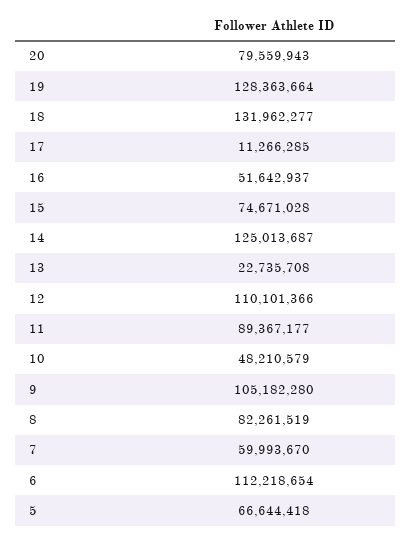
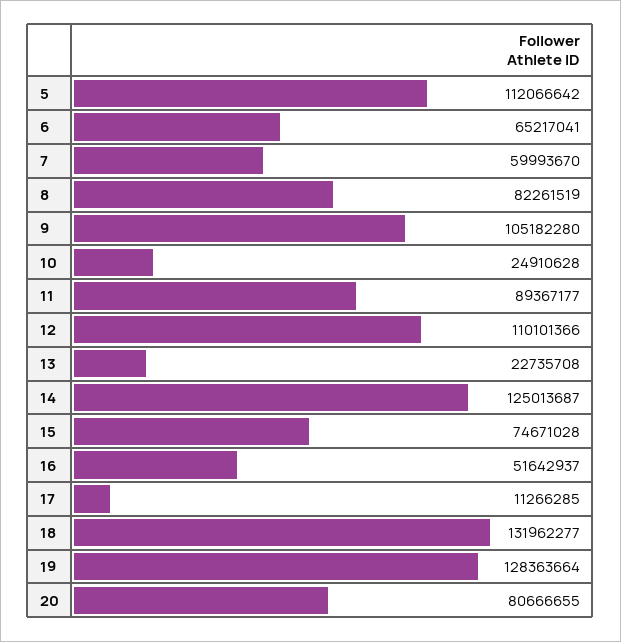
20: 79559943 -> 80666655
10: 48210579 -> 24910628
6: 112218654 -> 65217041
5: 66644418 -> 112066642

